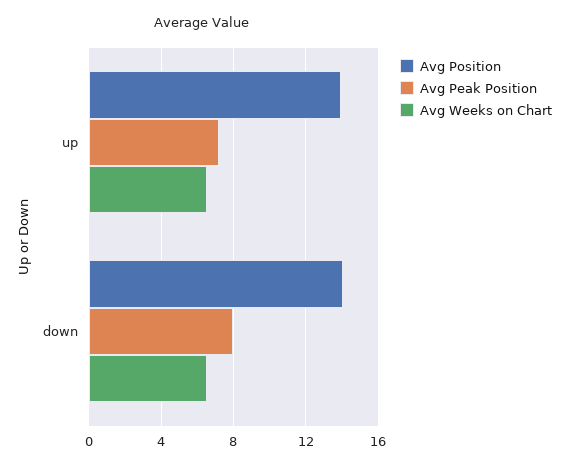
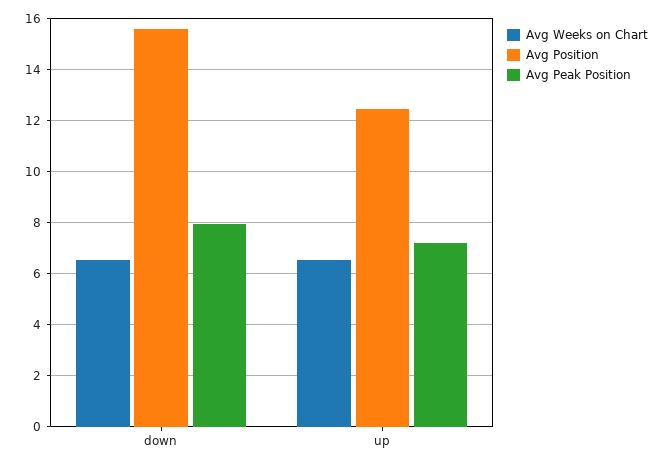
Avg Position, up: 14 -> 12.5
Avg Position, down: 14 -> 15.5

